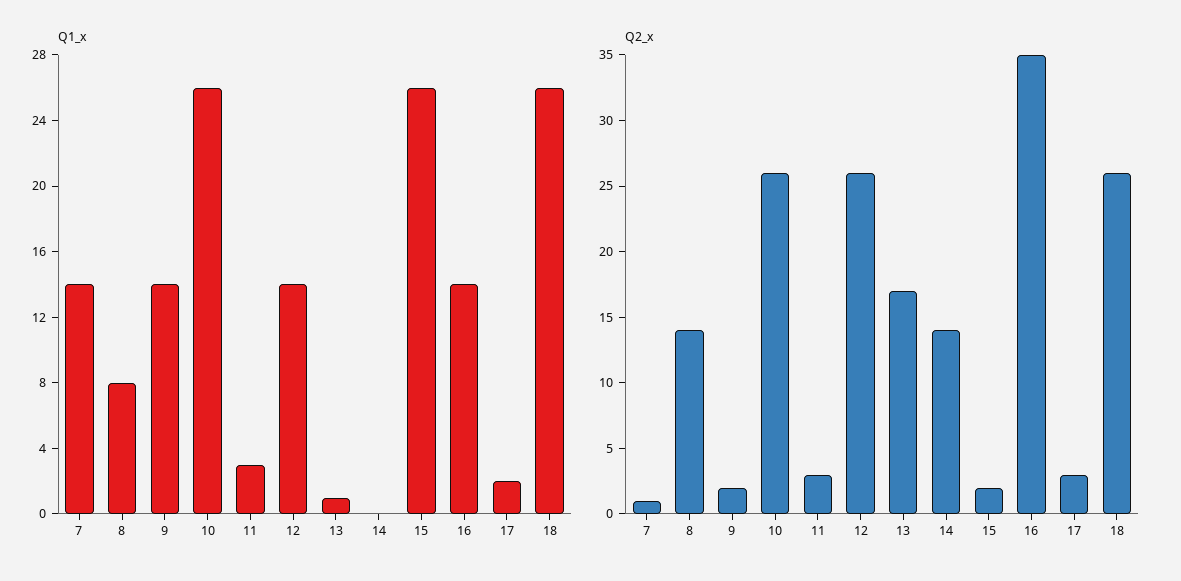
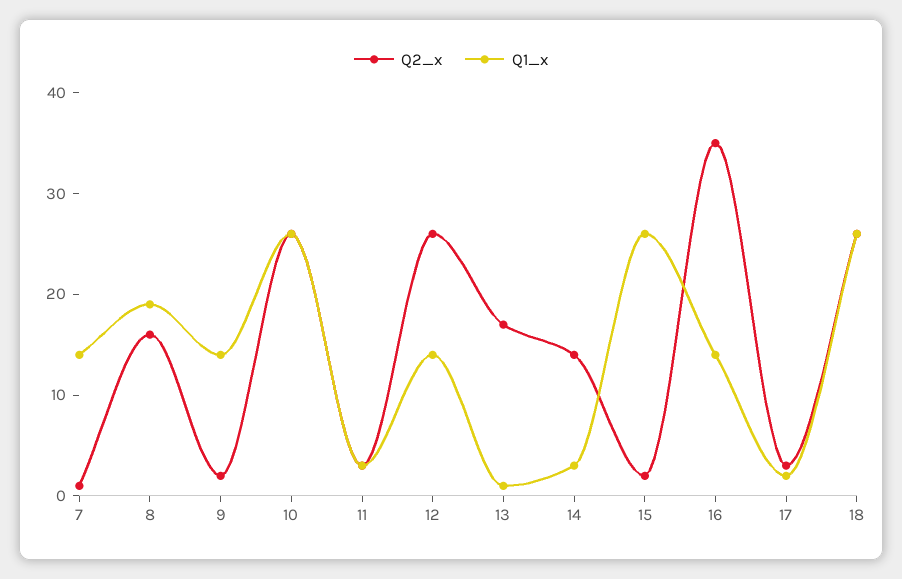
Q1_x, 8: 8 -> 19
Q1_x, 14: 0 -> 3
Q2_x, 8: 14 -> 16

